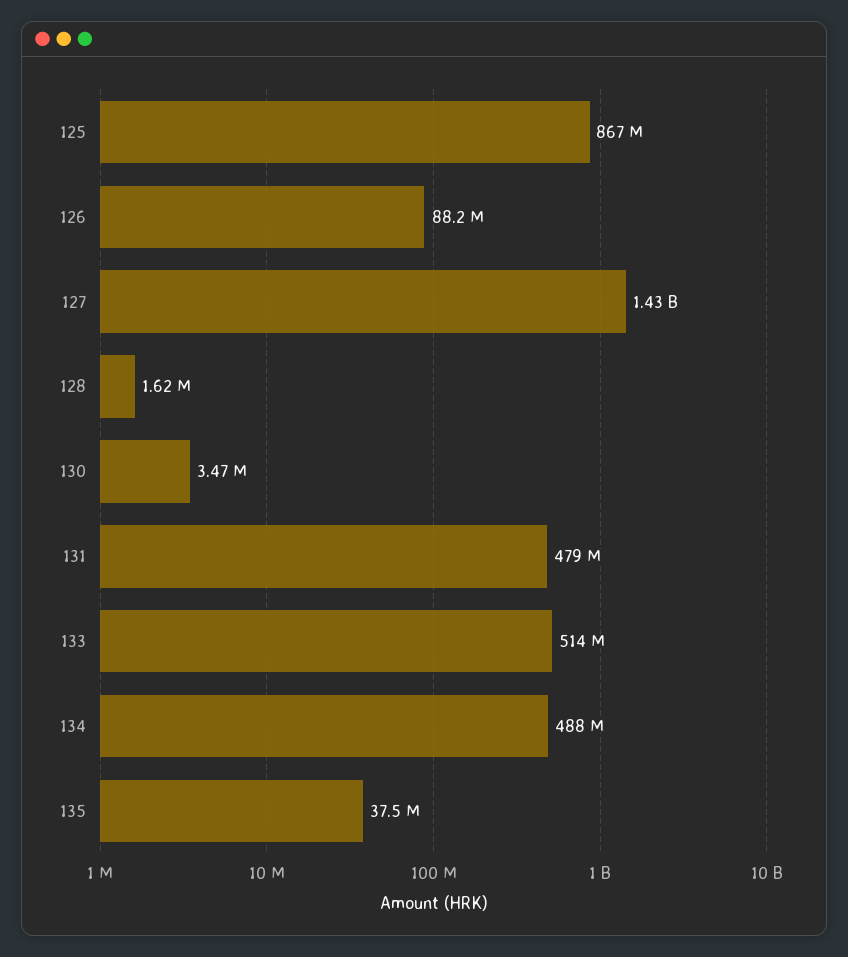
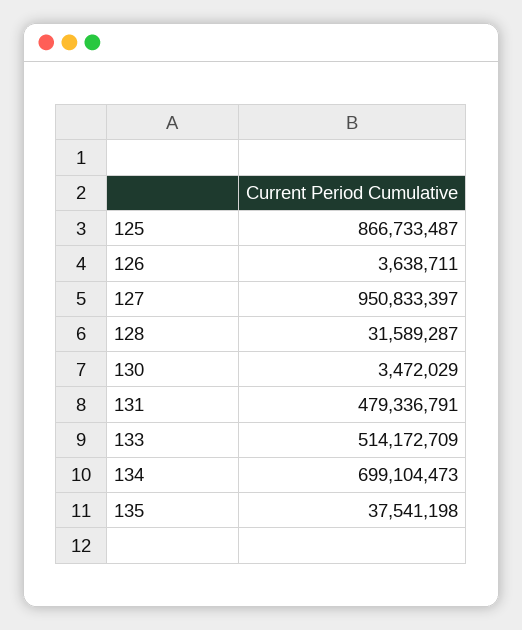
126: 88200000 -> 3638711
127: 1430000000 -> 950833397
128: 1620000 -> 31589287
134: 488000000 -> 699104473

